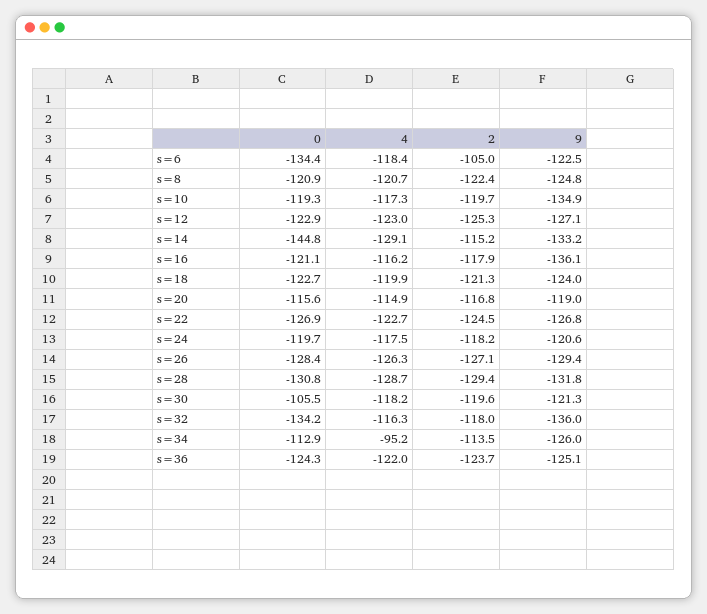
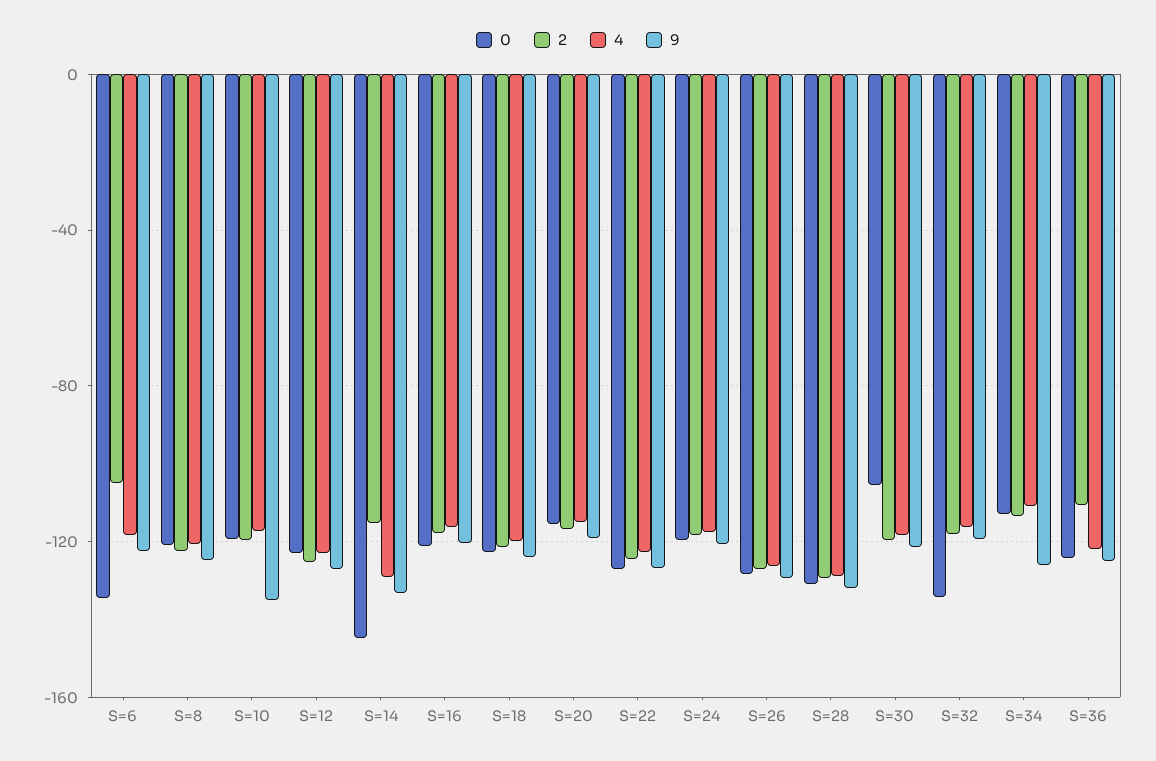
9, s=16: -136.1 -> -120
9, s=32: -136 -> -120
4, s=34: -95.2 -> -110
2, s=36: -123.7 -> -110

